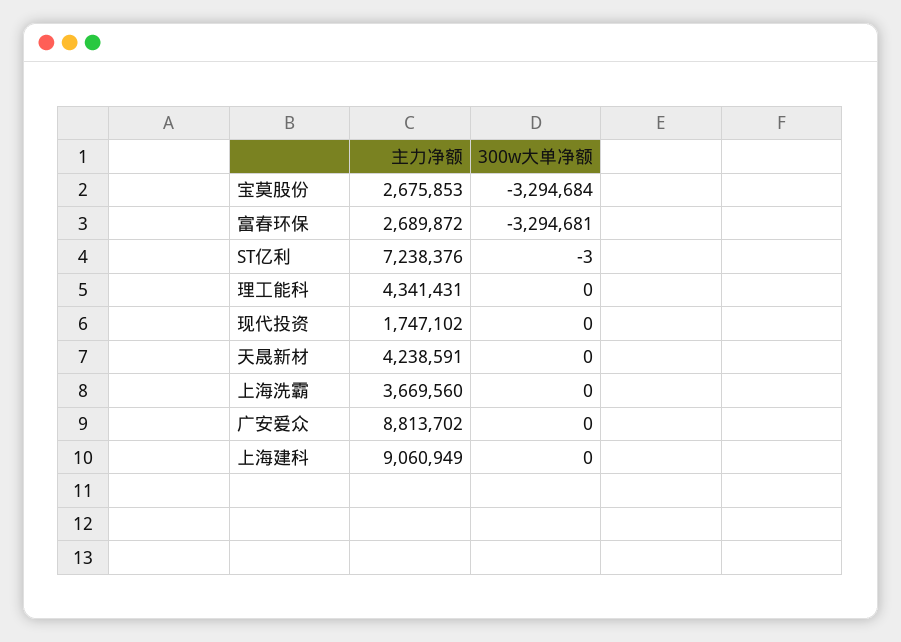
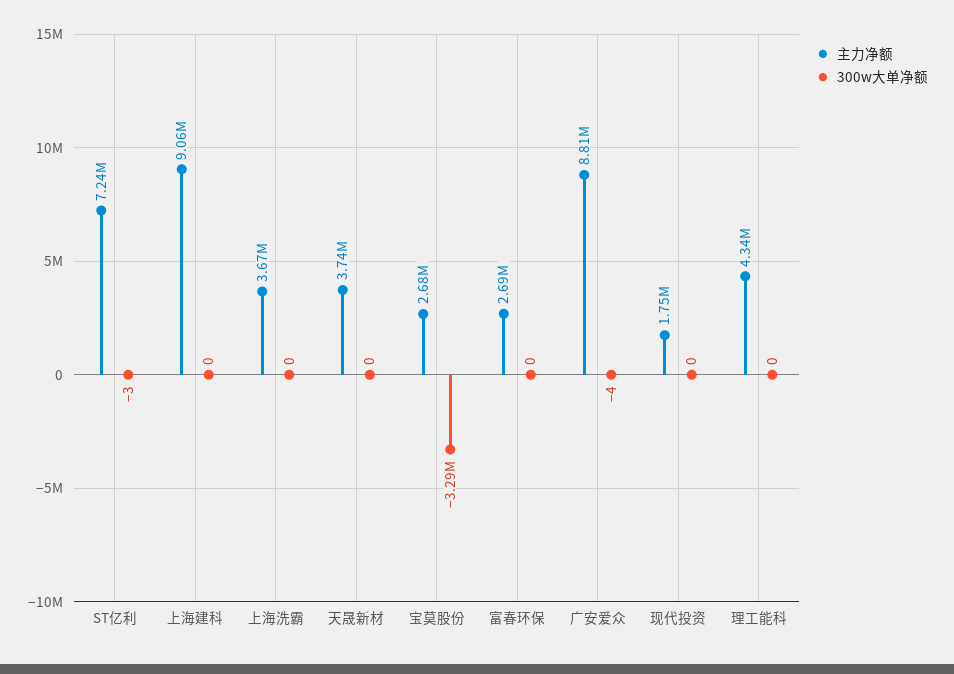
300w大单净额, 富春环保: -3294681 -> 0
主力净额, 天晟新材: 4238591 -> 3740000
300w大单净额, 广安爱众: 0 -> -4

